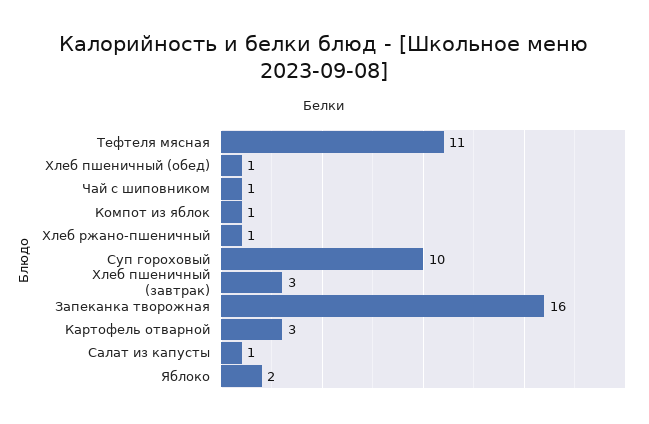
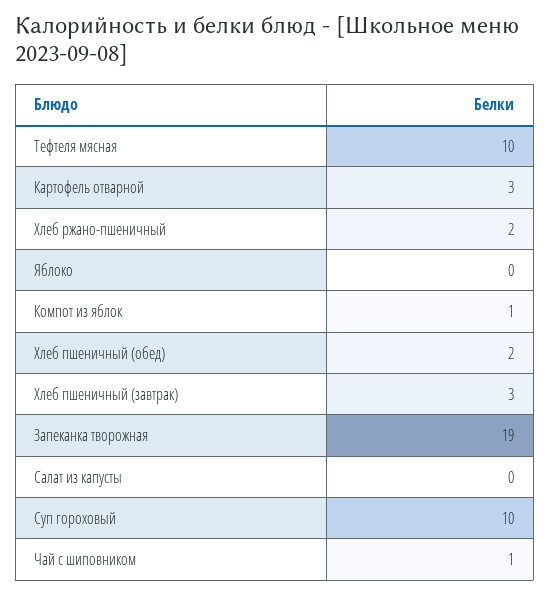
Тефтеля мясная: 11 -> 10
Хлеб пшеничный (обед): 1 -> 2
Хлеб ржано-пшеничный: 1 -> 2
Запеканка творожная: 16 -> 19
Салат из капусты: 1 -> 0
Яблоко: 2 -> 0

